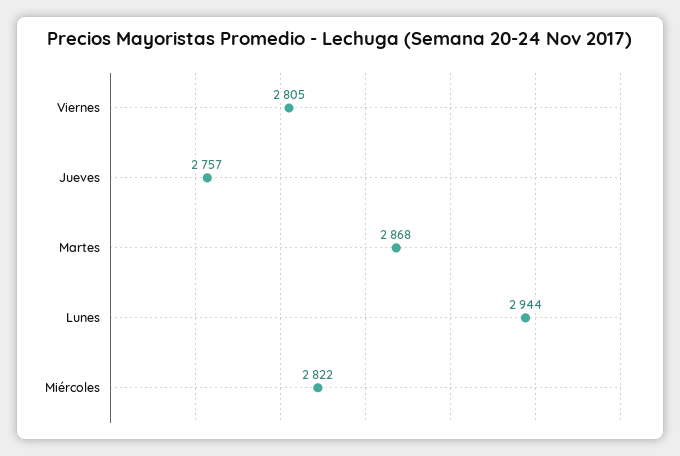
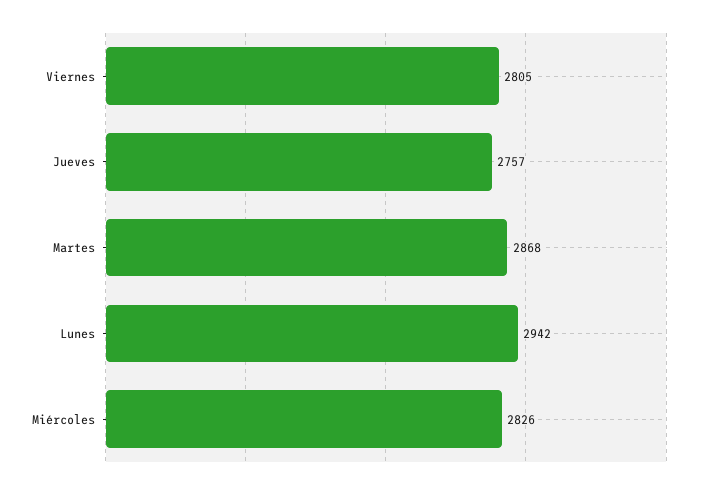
Lunes: 2944 -> 2942
Miércoles: 2822 -> 2826

